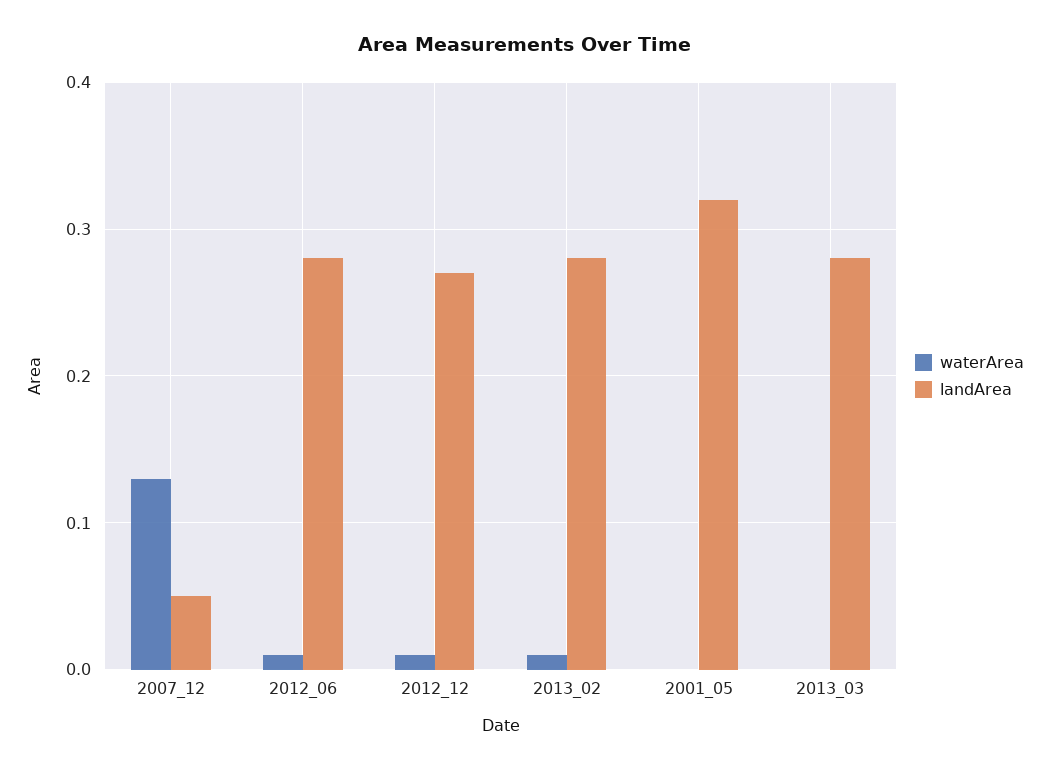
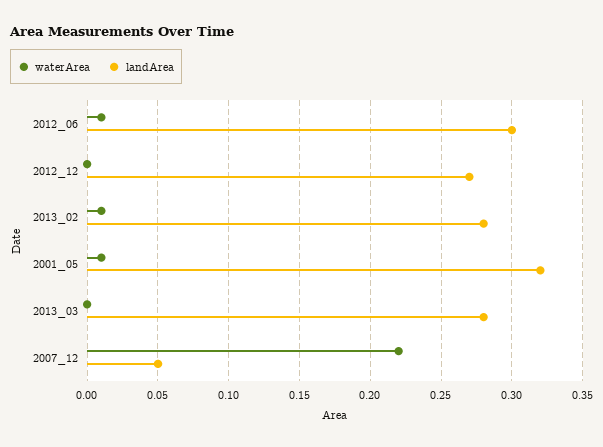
waterArea, 2007_12: 0.13 -> 0.22
landArea, 2012_06: 0.28 -> 0.3
waterArea, 2012_12: 0.01 -> 0
waterArea, 2001_05: 0 -> 0.01

